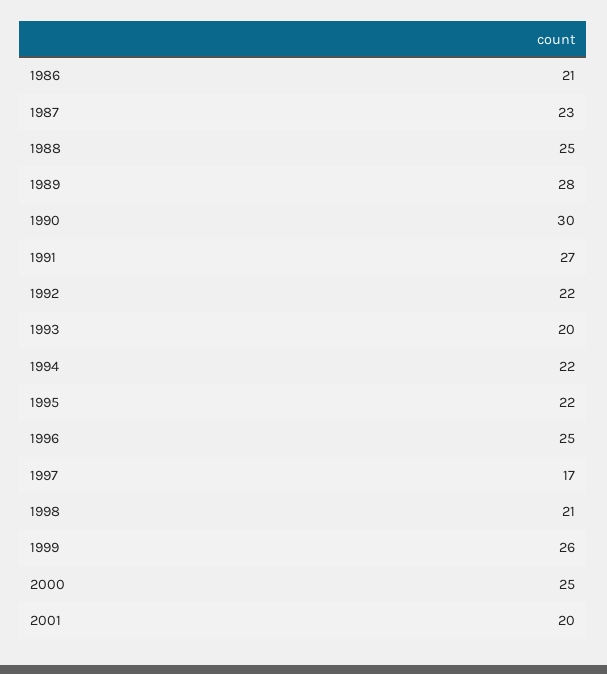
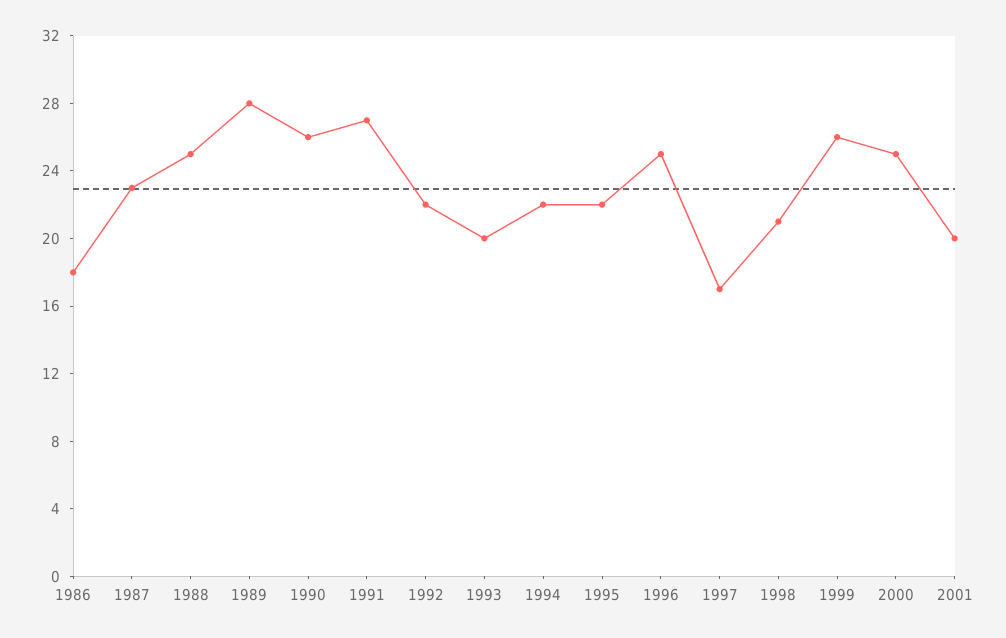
1986: 21 -> 18
1990: 30 -> 26

